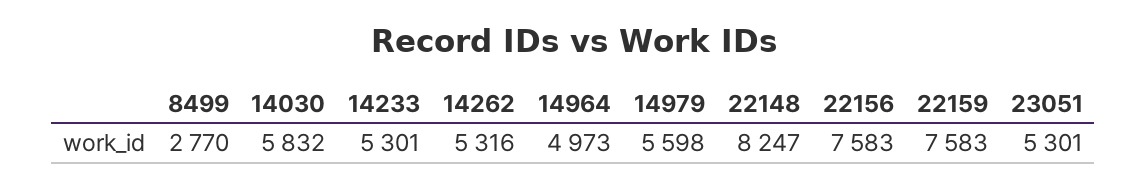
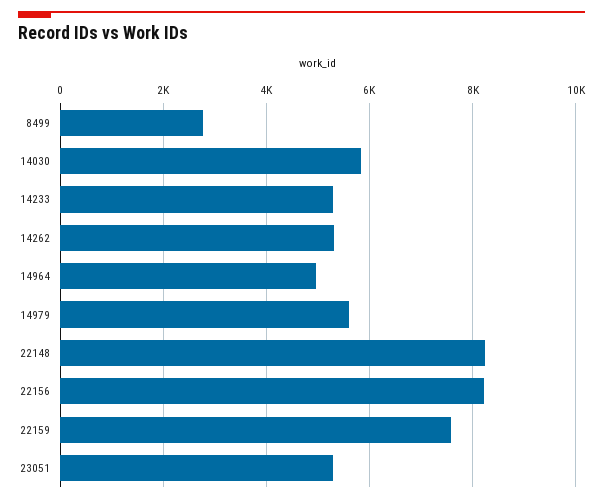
22156: 7583 -> 8200

